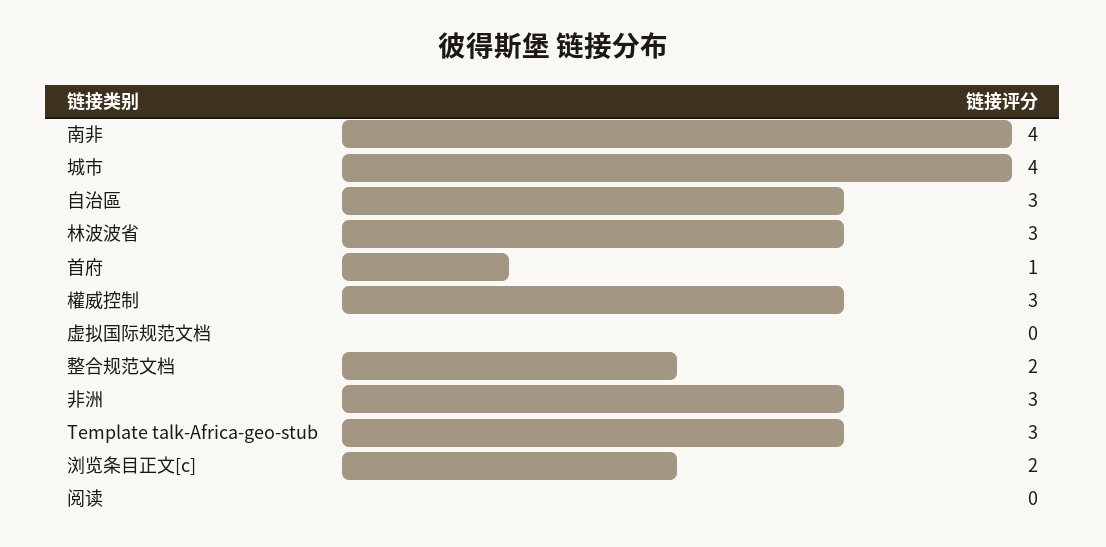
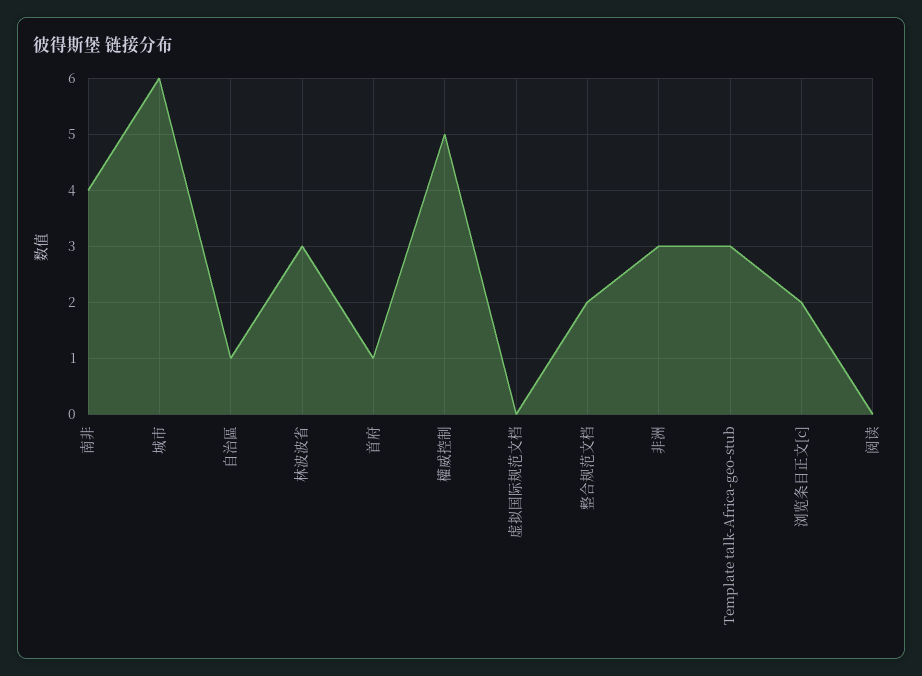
城市: 4 -> 6
自治區: 3 -> 1
權威控制: 3 -> 5

